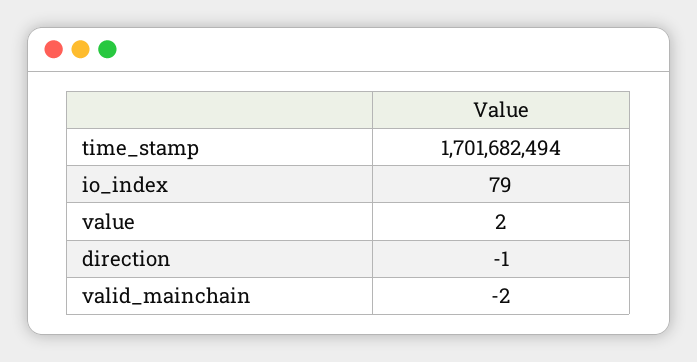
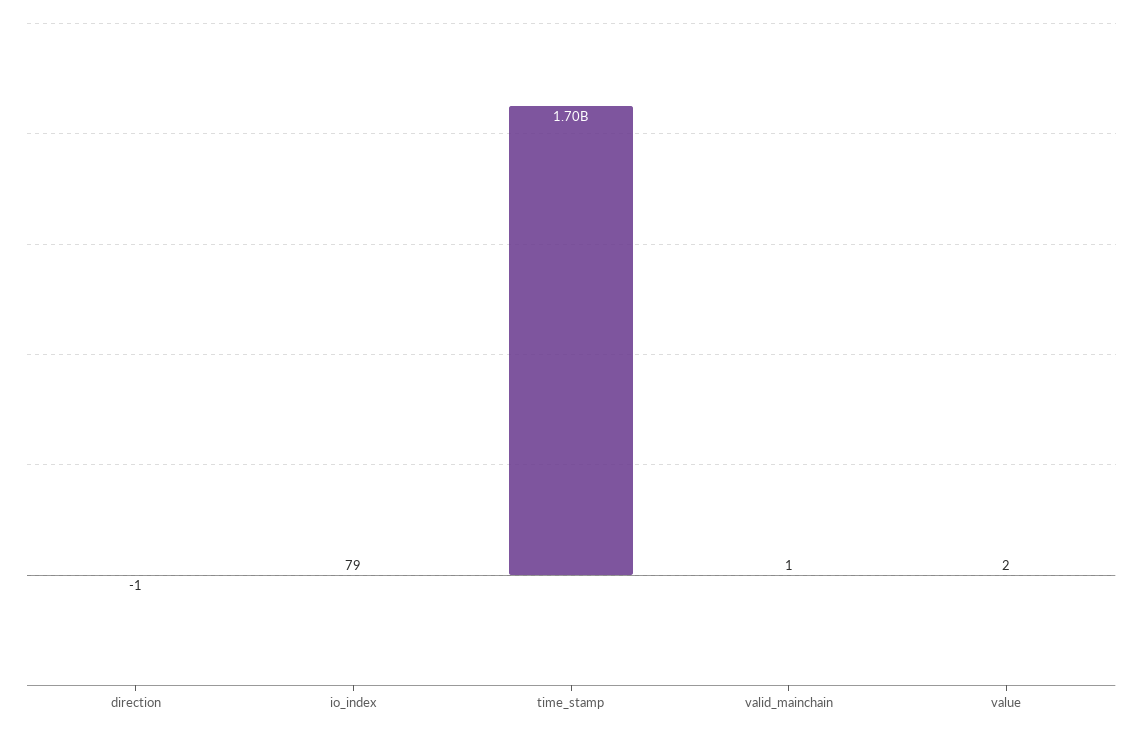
valid_mainchain: -2 -> 1

